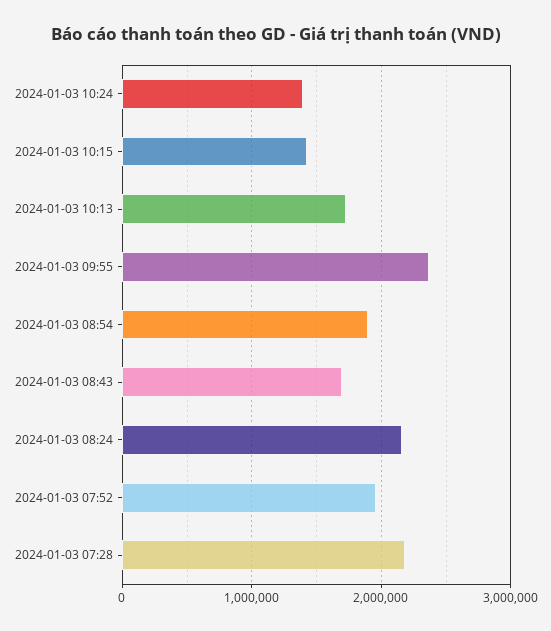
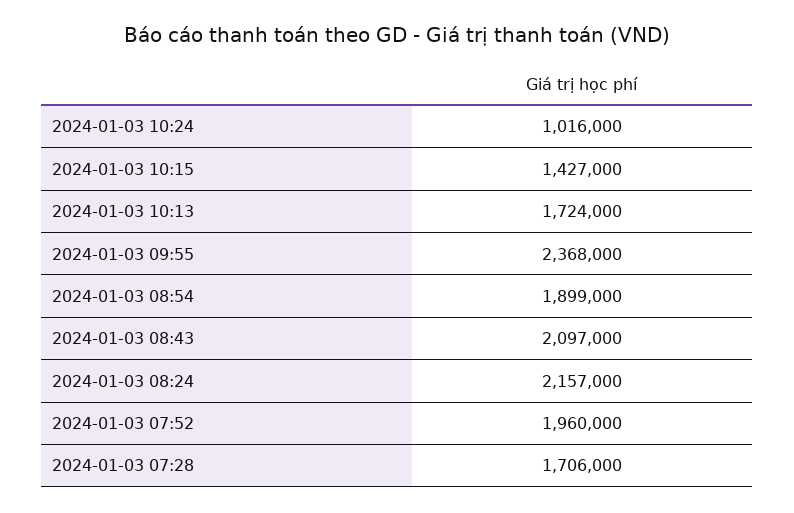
2024-01-03 10:24: 1400000 -> 1016000
2024-01-03 08:43: 1700000 -> 2097000
2024-01-03 07:28: 2200000 -> 1706000

